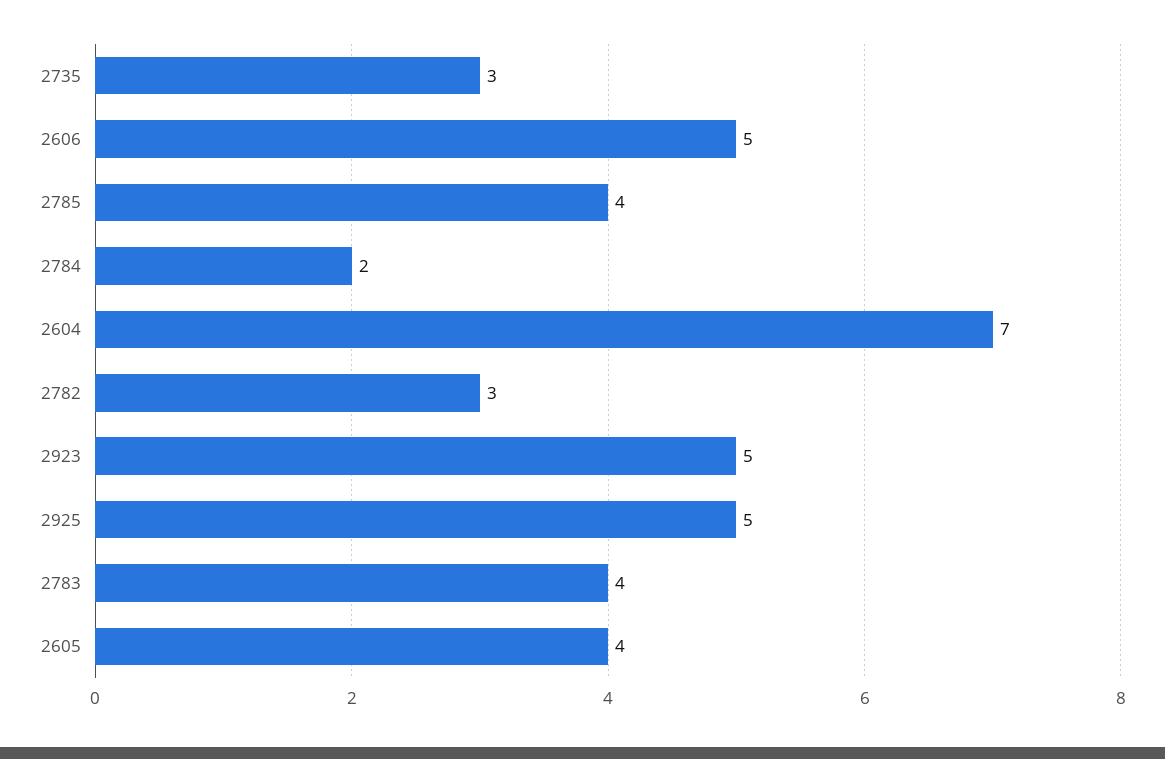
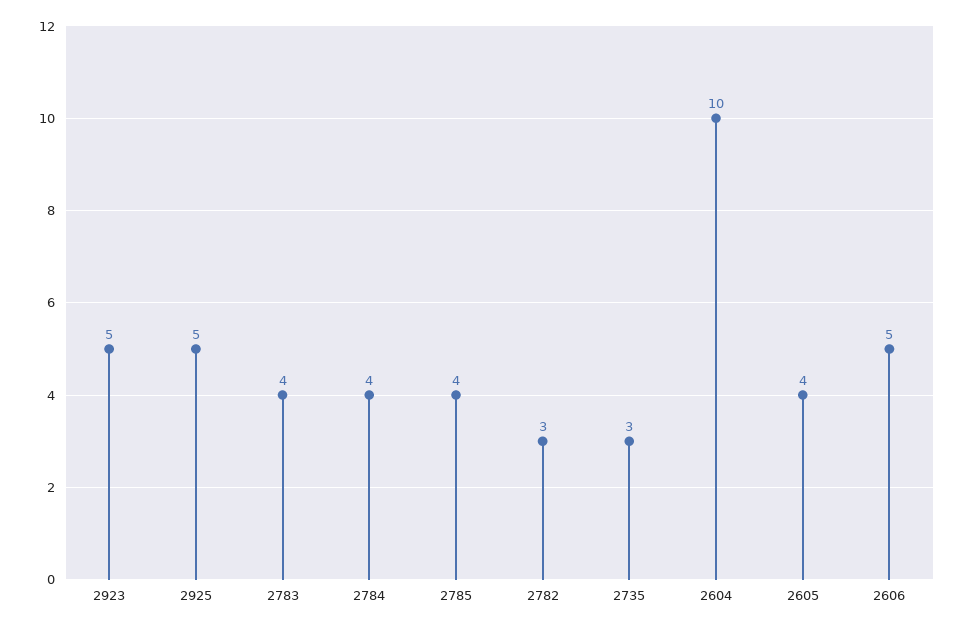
2784: 2 -> 4
2604: 7 -> 10

